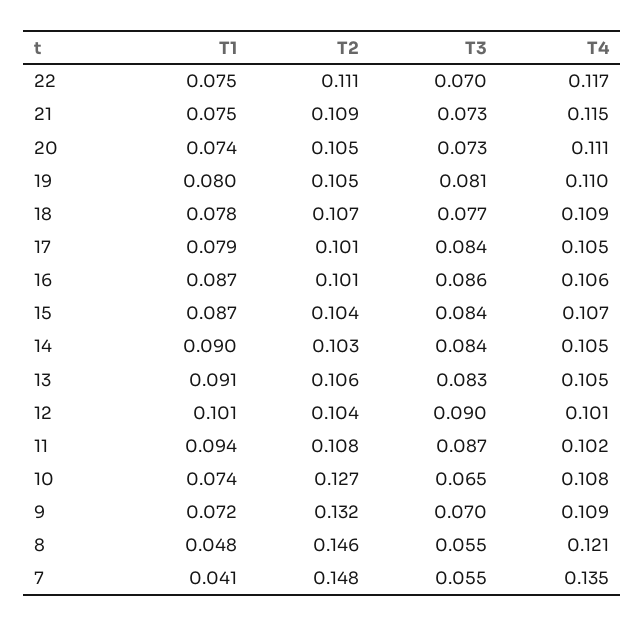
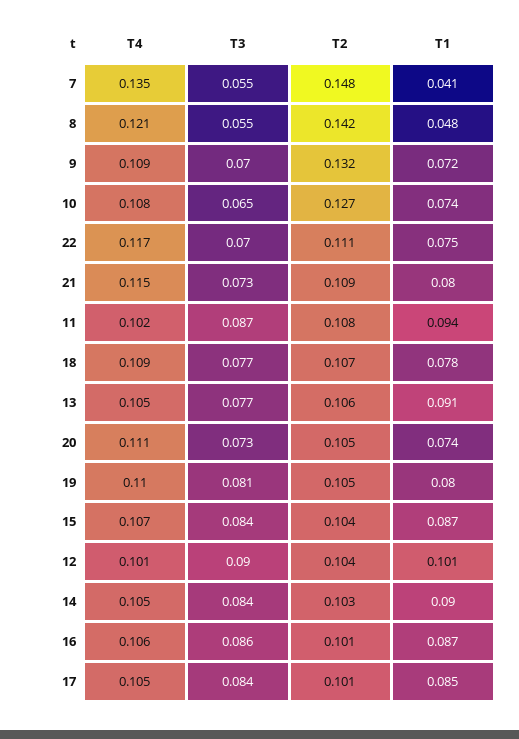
T1, 21: 0.075 -> 0.08
T1, 17: 0.079 -> 0.085
T3, 13: 0.083 -> 0.077
T2, 8: 0.146 -> 0.142

